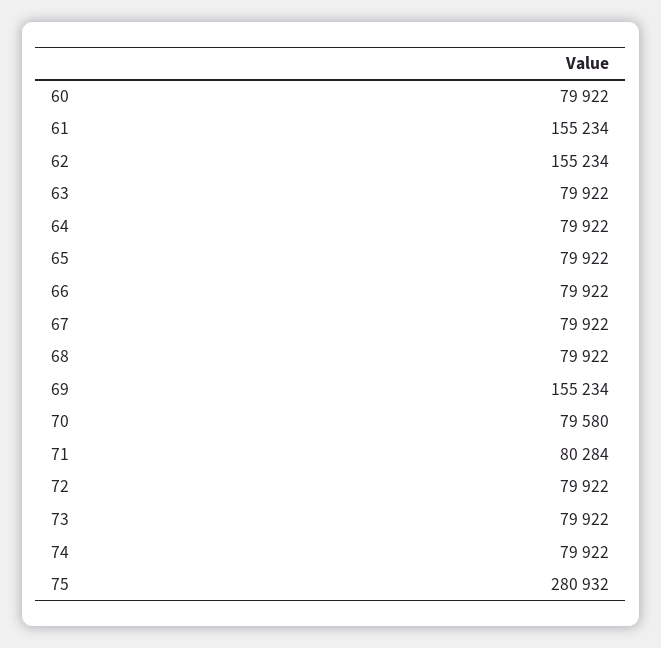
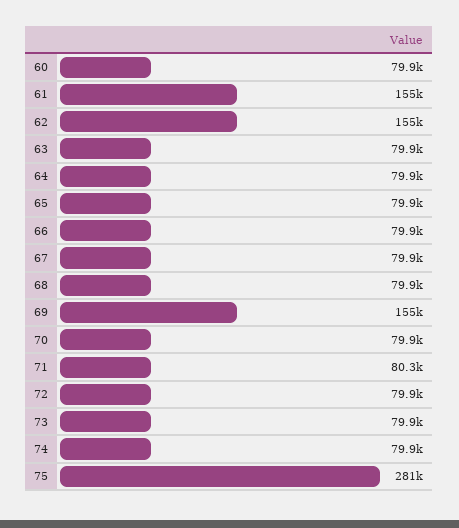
70: 79580 -> 79900

